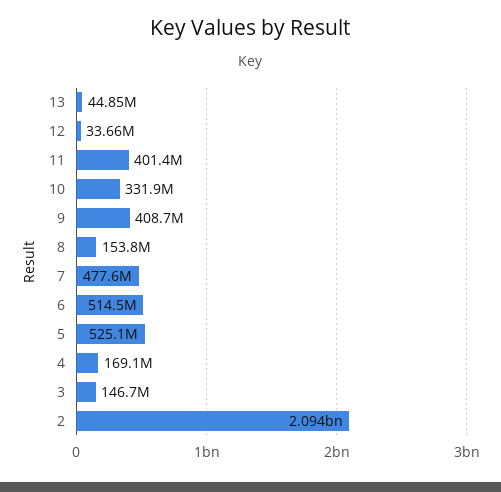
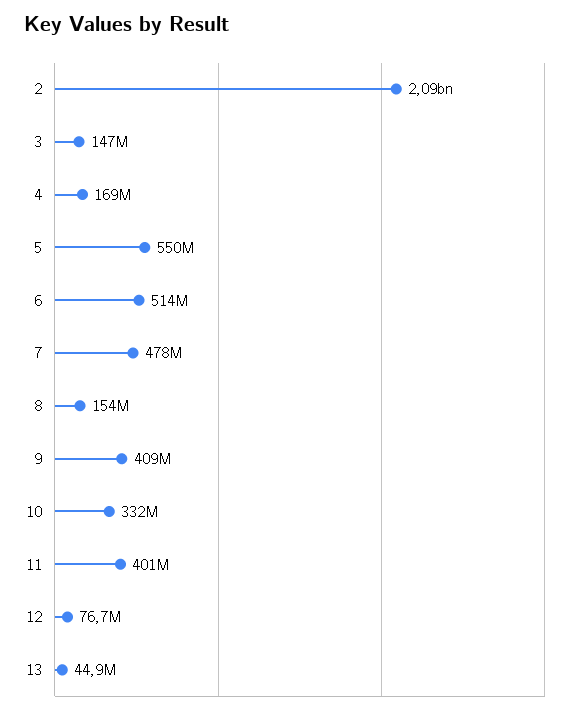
12: 33660000 -> 76700000
5: 525100000 -> 550000000

